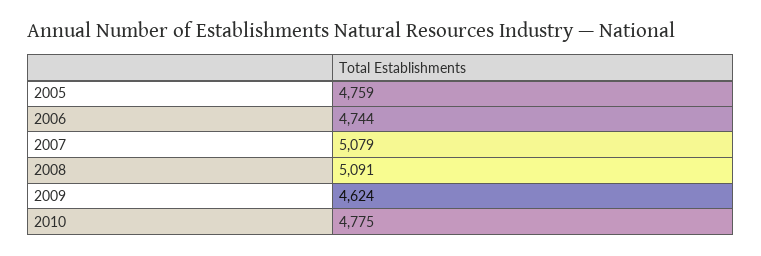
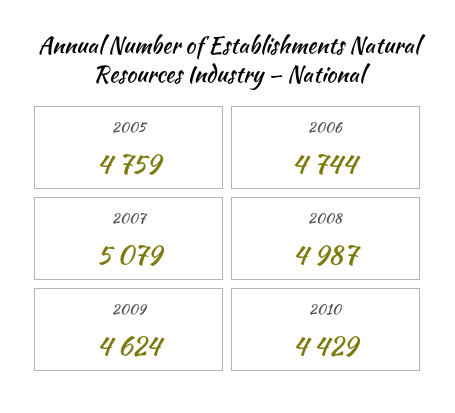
2008: 5091 -> 4987
2010: 4775 -> 4429

